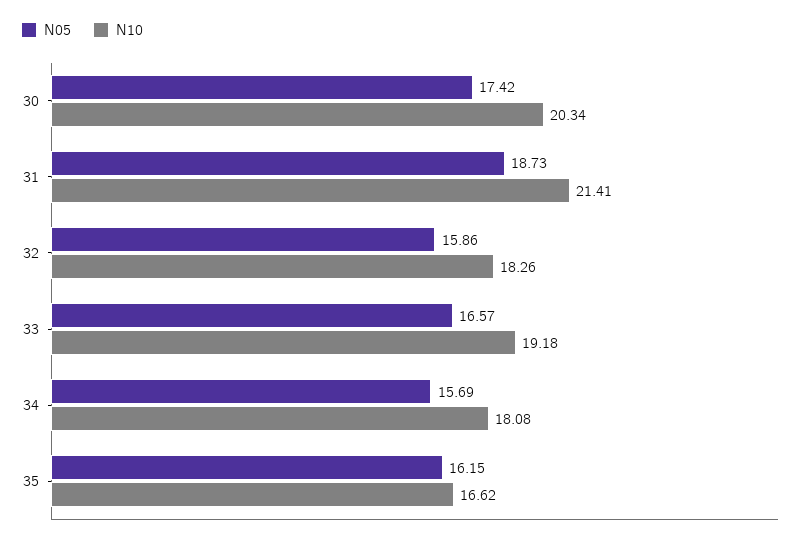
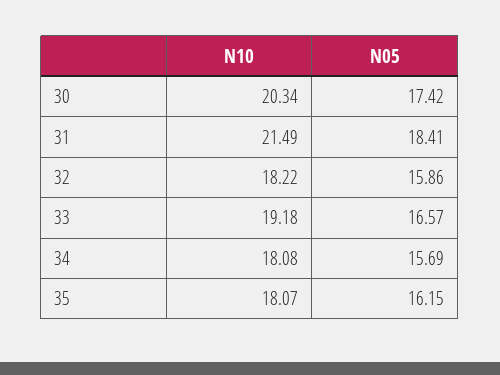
N05, 31: 18.73 -> 18.41
N10, 31: 21.41 -> 21.49
N10, 32: 18.26 -> 18.22
N10, 35: 16.62 -> 18.07

